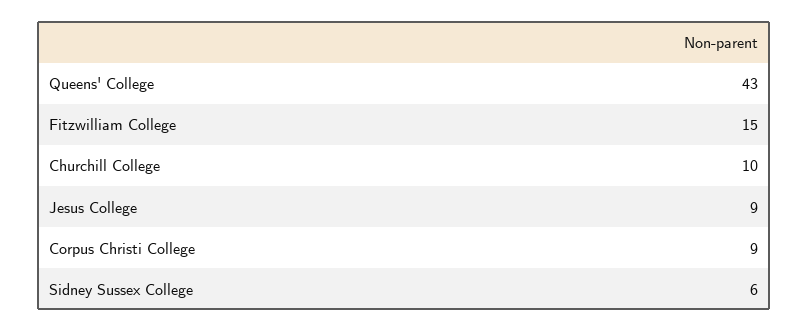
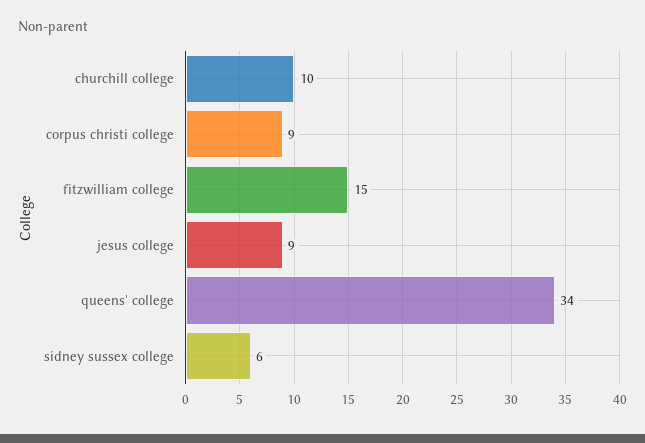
Queens' College: 43 -> 34

